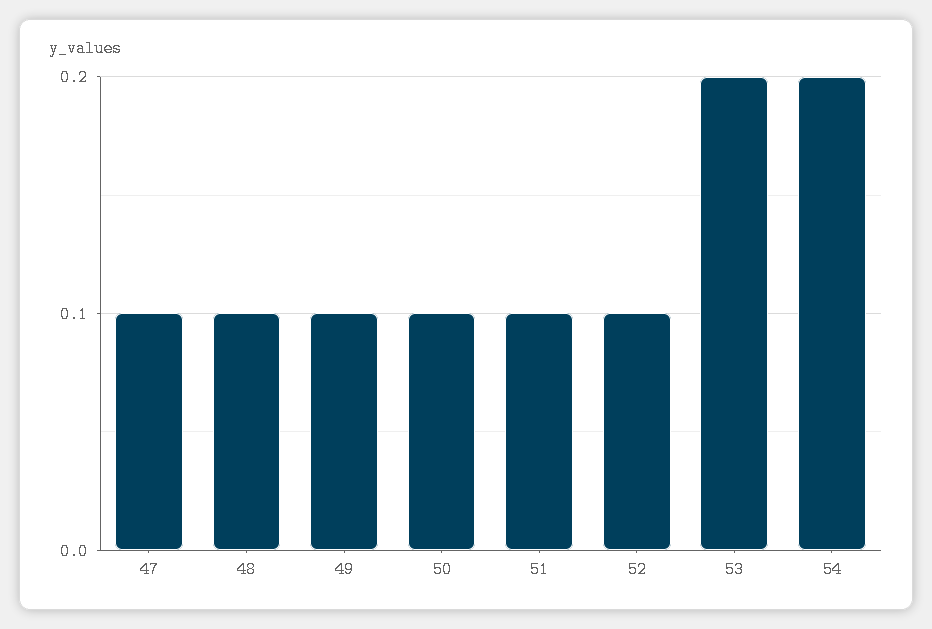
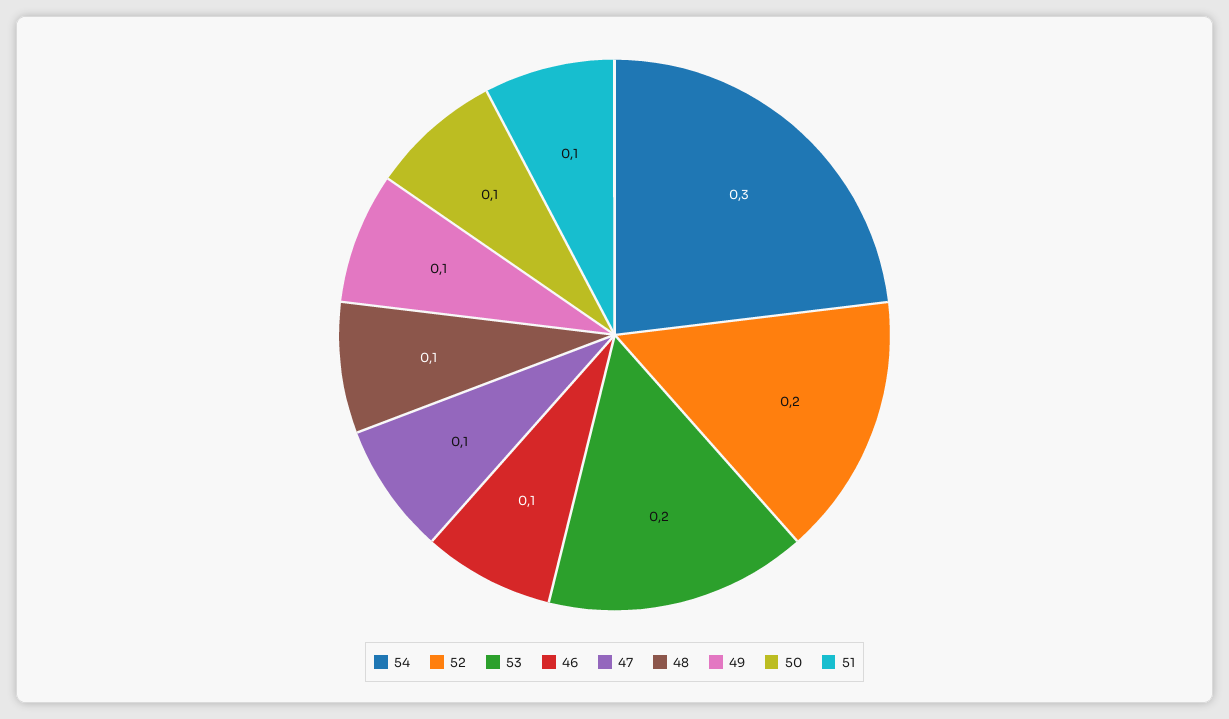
52: 0.1 -> 0.2
54: 0.2 -> 0.3
46: none -> 0.1

